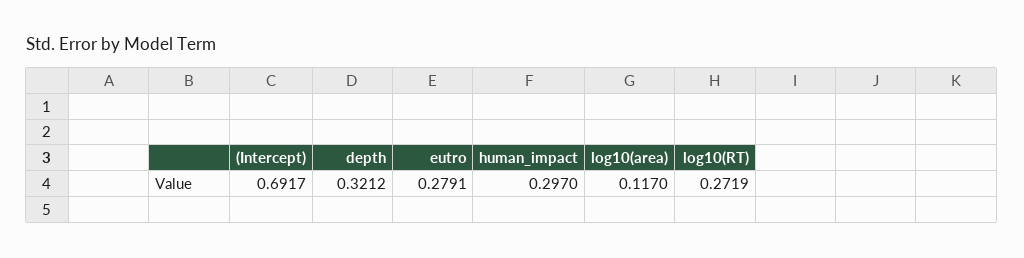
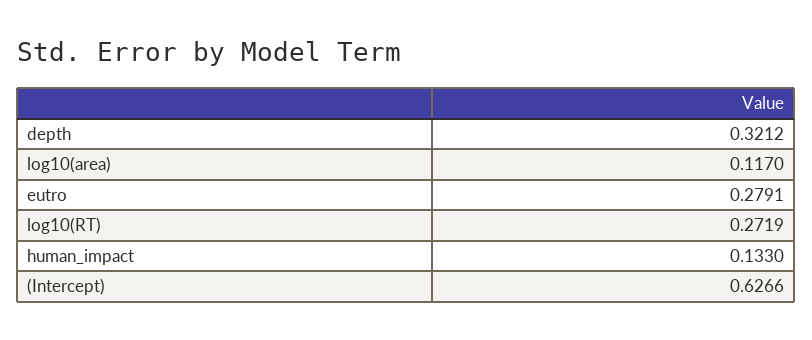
(Intercept): 0.6917 -> 0.6266
human_impact: 0.297 -> 0.133

